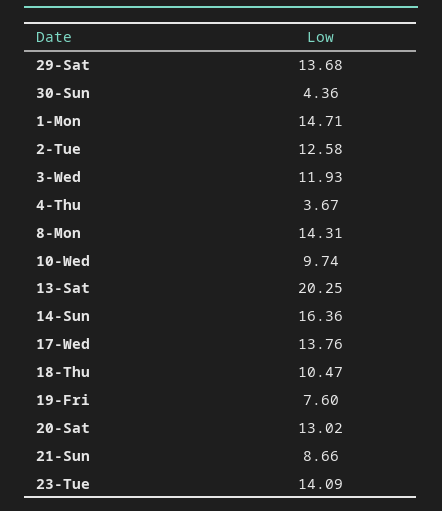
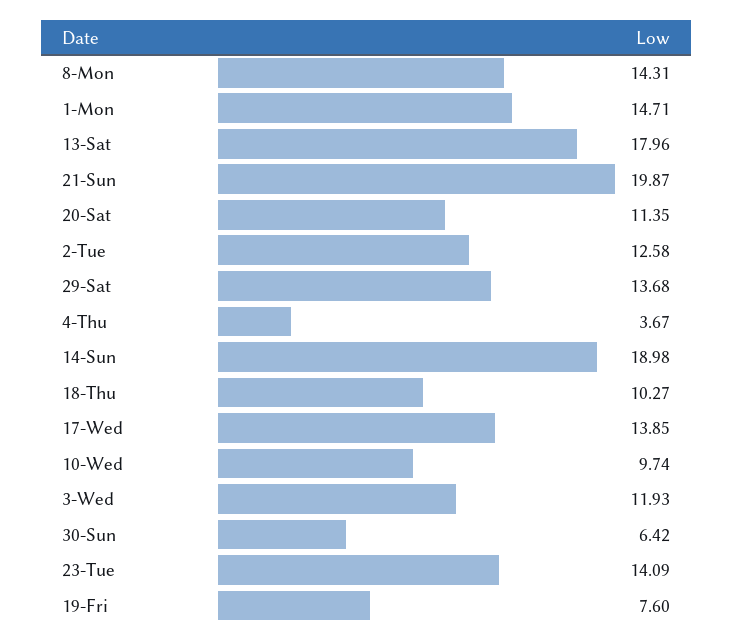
30-Sun: 4.36 -> 6.42
13-Sat: 20.25 -> 17.96
14-Sun: 16.36 -> 18.98
17-Wed: 13.76 -> 13.85
18-Thu: 10.47 -> 10.27
20-Sat: 13.02 -> 11.35
21-Sun: 8.66 -> 19.87

